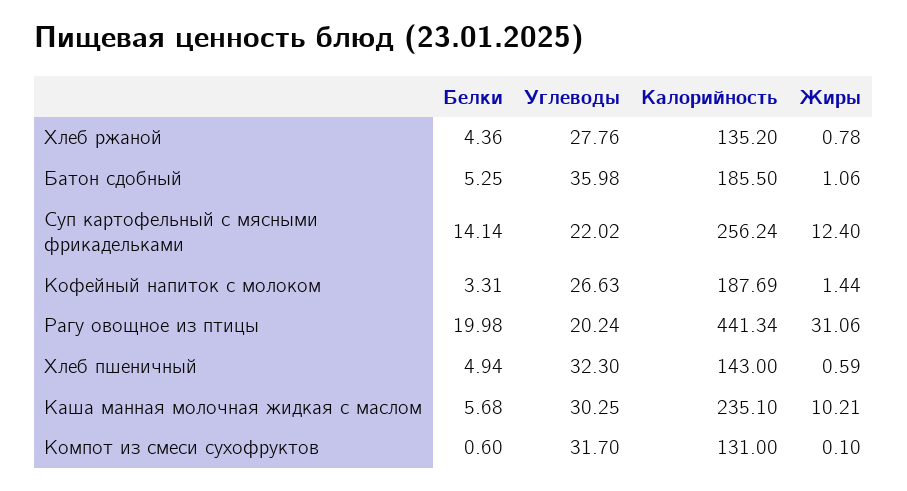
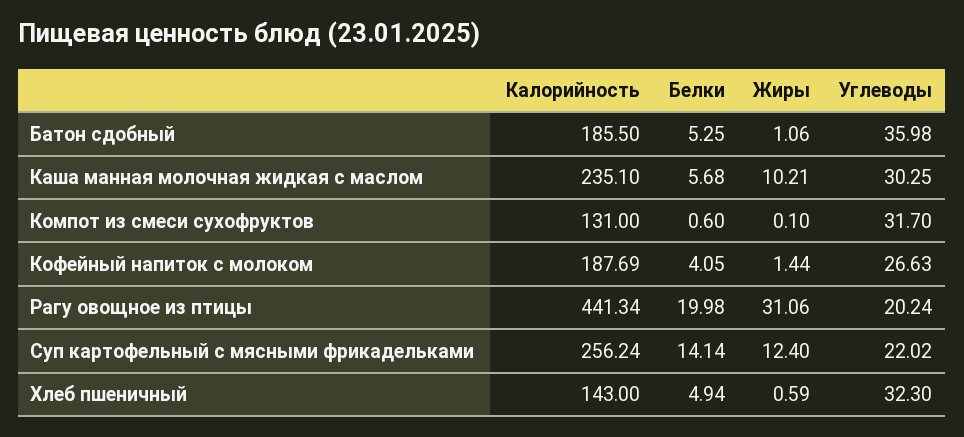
Белки, Хлеб ржаной: 4.36 -> none
Углеводы, Хлеб ржаной: 27.76 -> none
Калорийность, Хлеб ржаной: 135.2 -> none
Жиры, Хлеб ржаной: 0.78 -> none
Белки, Кофейный напиток с молоком: 3.31 -> 4.05

